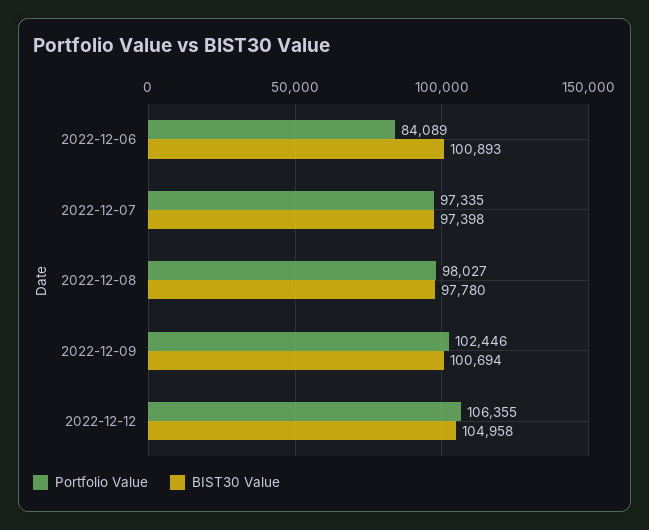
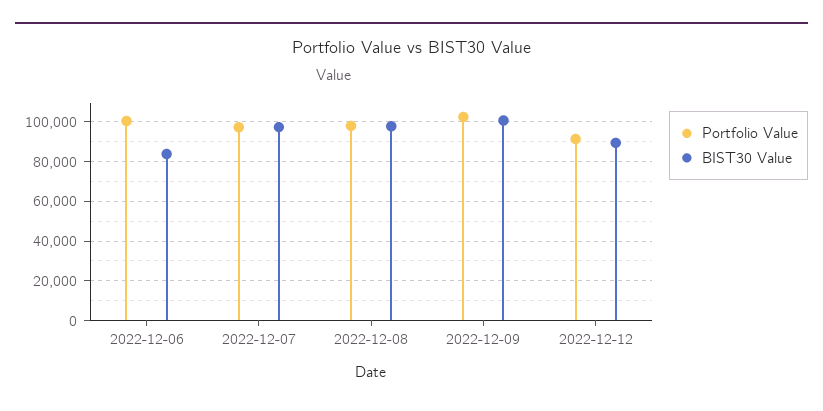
Portfolio Value, 2022-12-06: 84089 -> 100000
BIST30 Value, 2022-12-06: 100893 -> 85000
Portfolio Value, 2022-12-12: 106355 -> 90000
BIST30 Value, 2022-12-12: 104958 -> 90000

